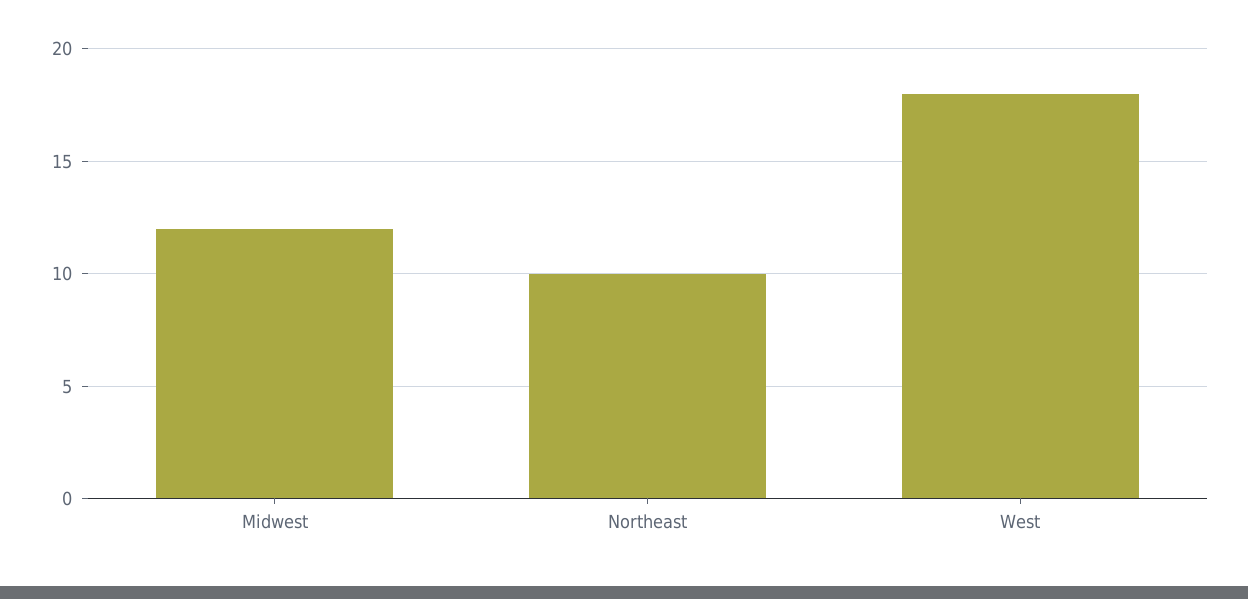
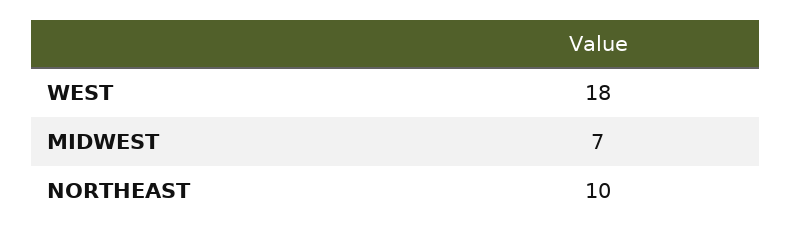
Midwest: 12 -> 7

